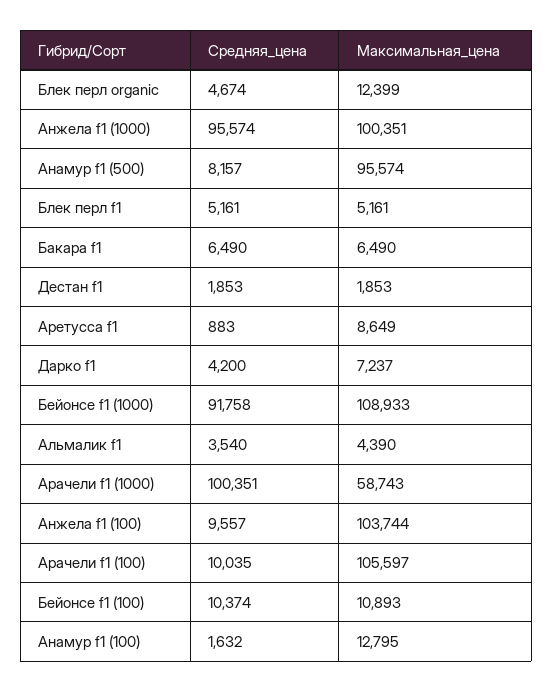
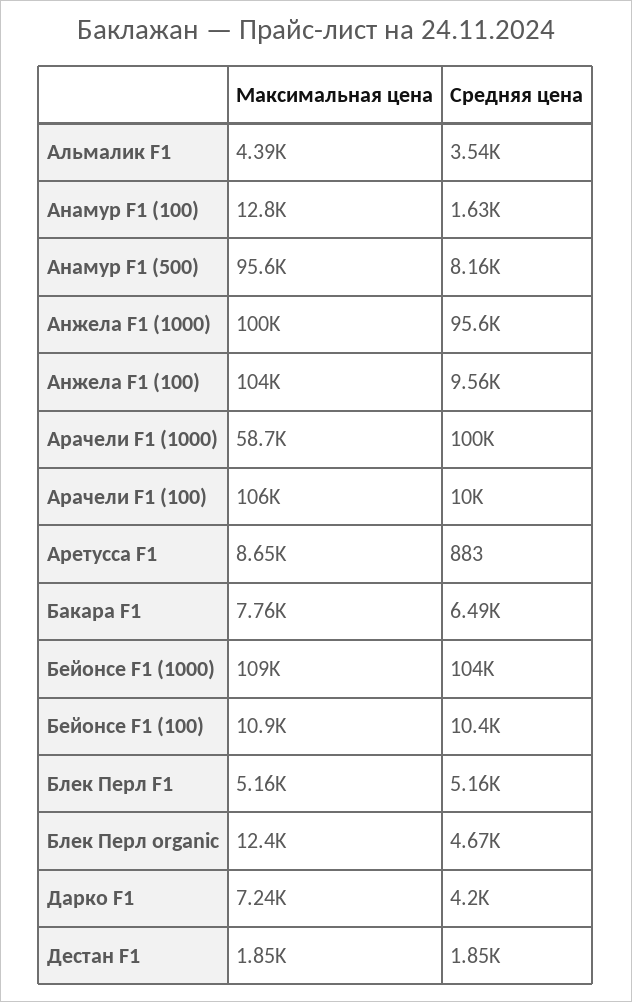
Максимальная_цена, Бакара f1: 6490 -> 7760
Средняя_цена, Бейонсе f1 (1000): 91758 -> 104000

